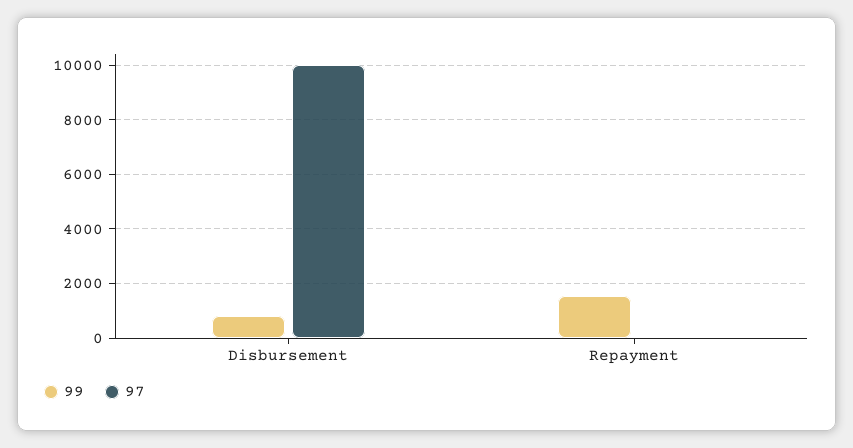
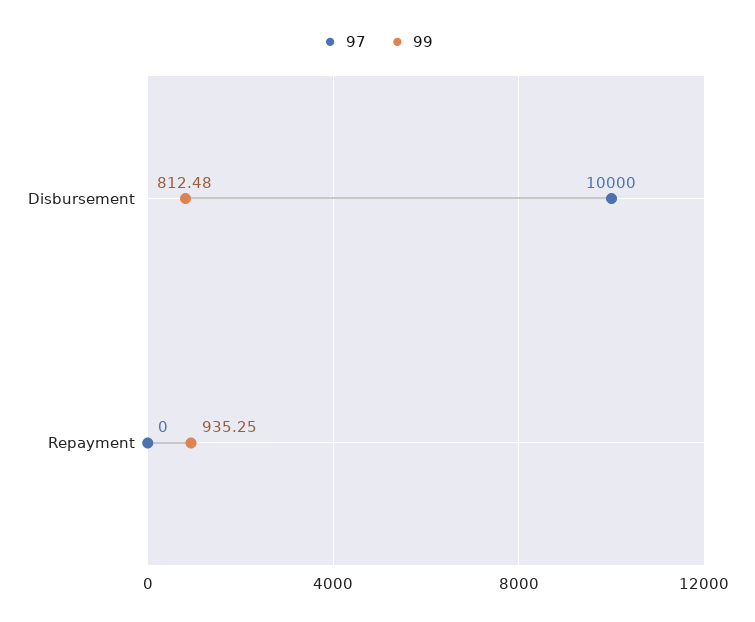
99, Repayment: 1500 -> 935.25

